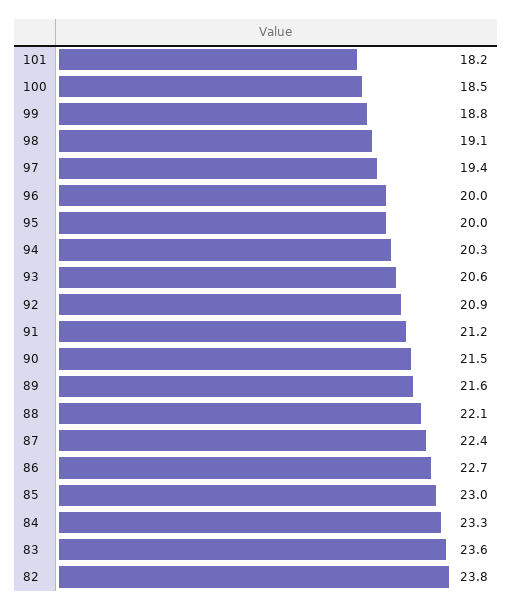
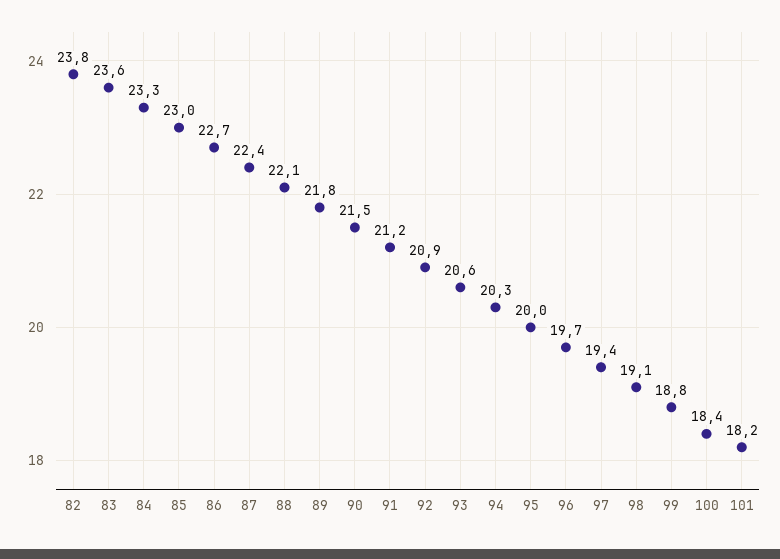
100: 18.5 -> 18.4
96: 20 -> 19.7
89: 21.6 -> 21.8

